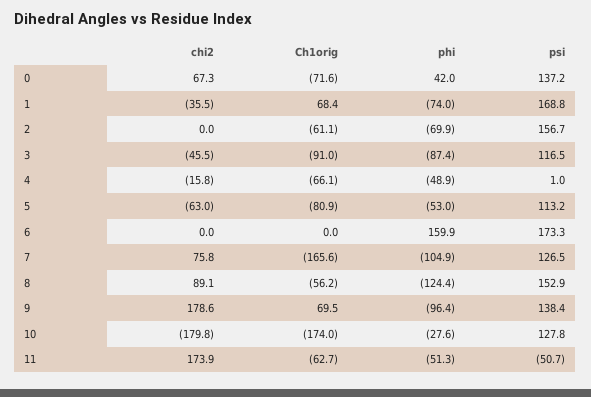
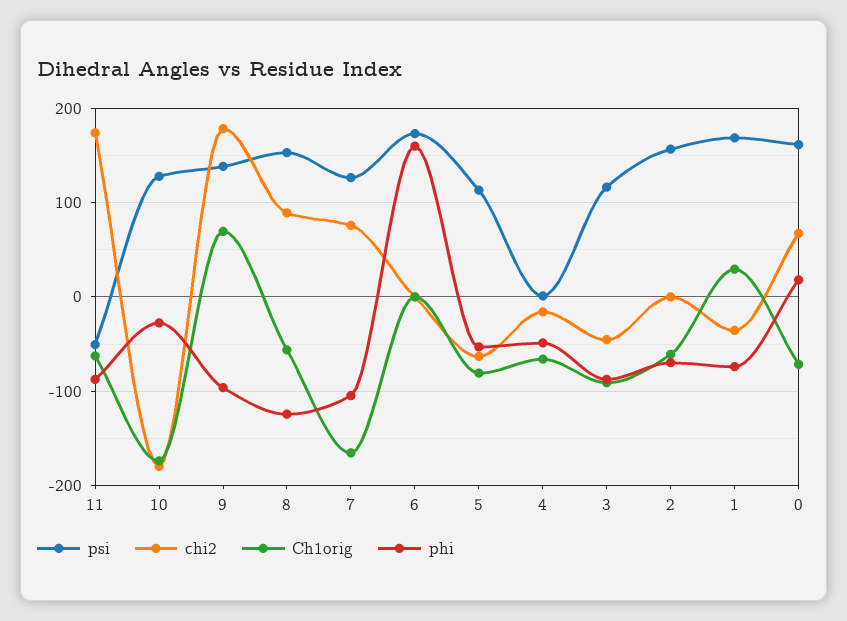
phi, 0: 42 -> 20
psi, 0: 137.2 -> 160
Ch1orig, 1: 68.4 -> 30
phi, 11: -51.3 -> -90

